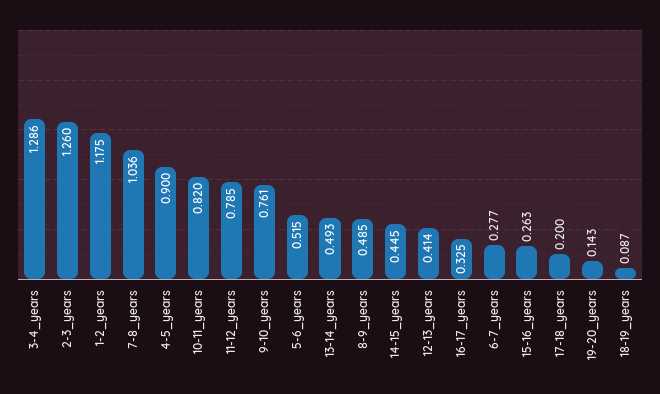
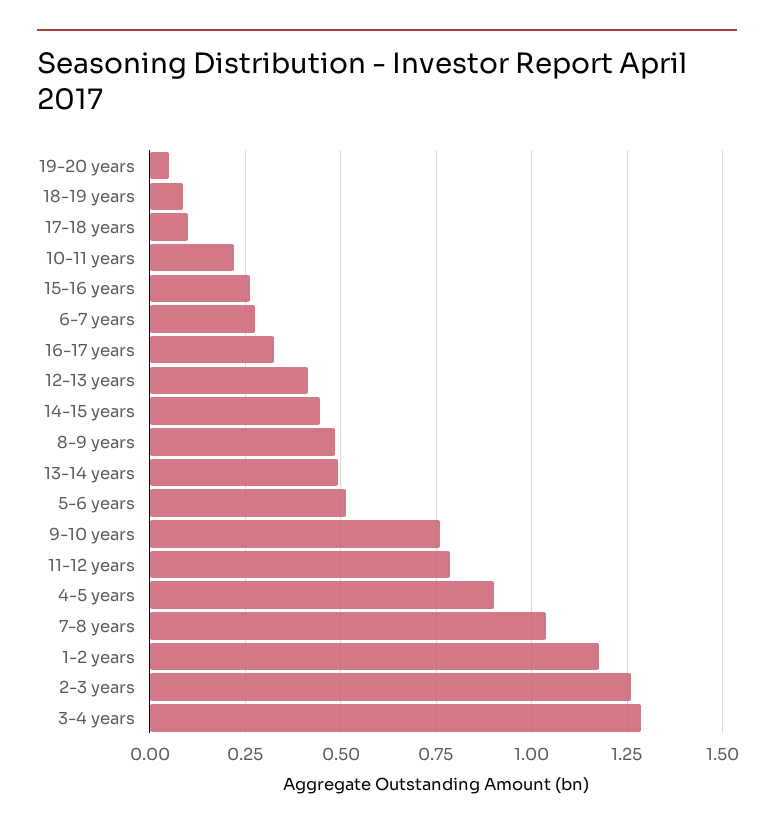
10-11_years: 0.82 -> 0.225
17-18_years: 0.2 -> 0.1
19-20_years: 0.143 -> 0.05

